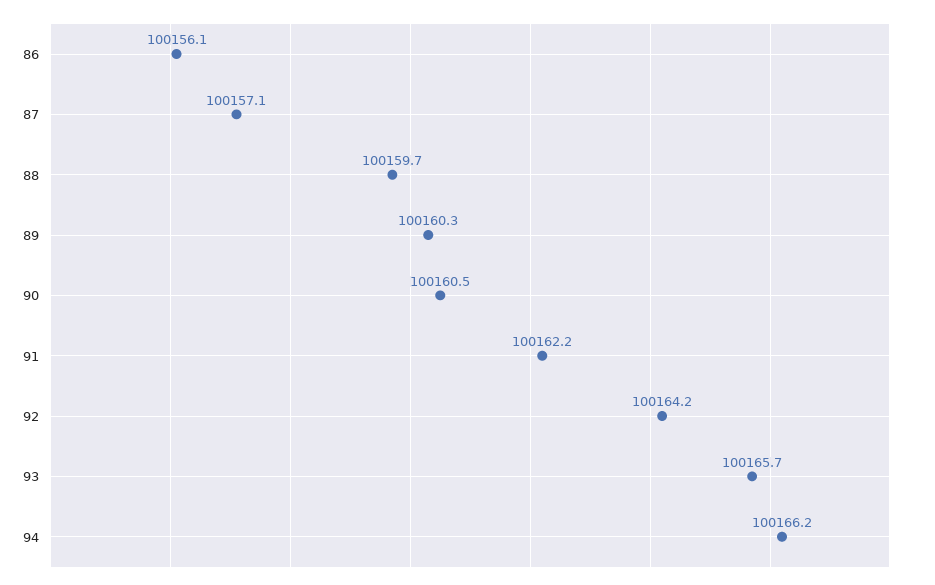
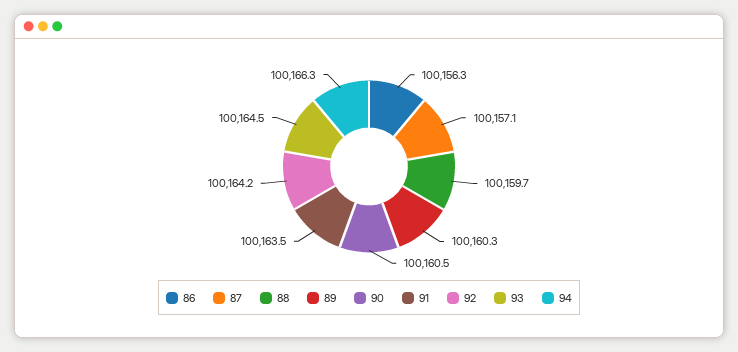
86: 100156.1 -> 100156.3
91: 100162.2 -> 100163.5
93: 100165.7 -> 100164.5
94: 100166.2 -> 100166.3

